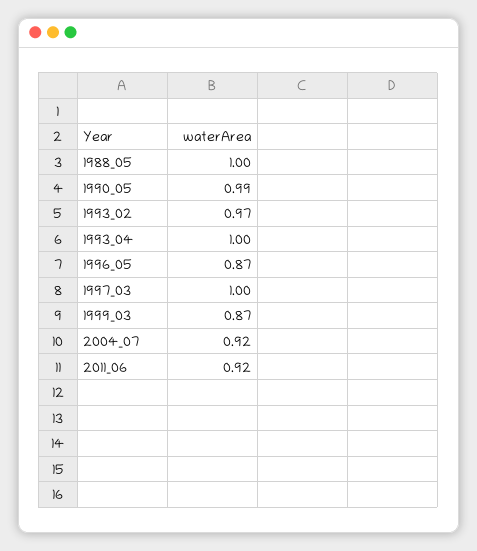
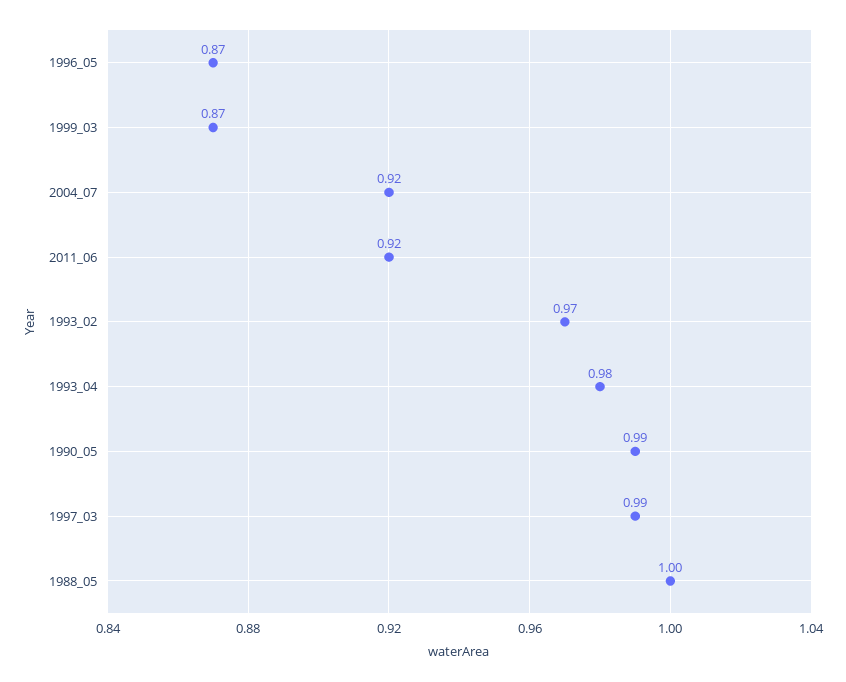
1993_04: 1 -> 0.98
1997_03: 1 -> 0.99

